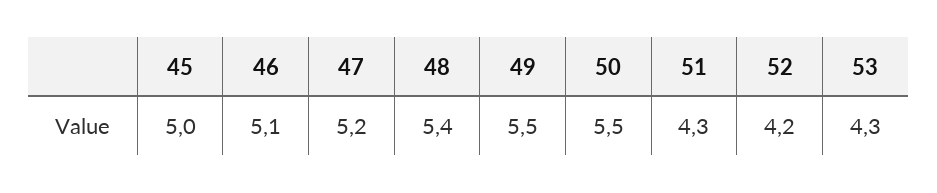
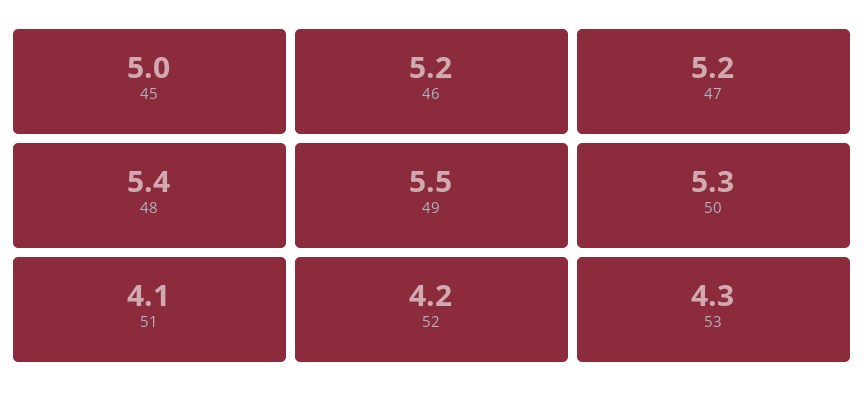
46: 5.1 -> 5.2
50: 5.5 -> 5.3
51: 4.3 -> 4.1

